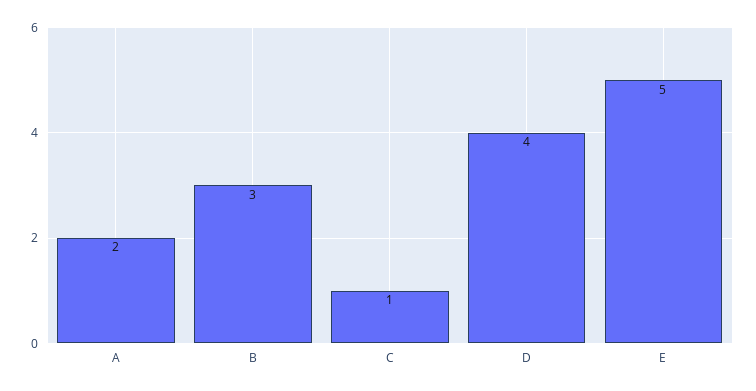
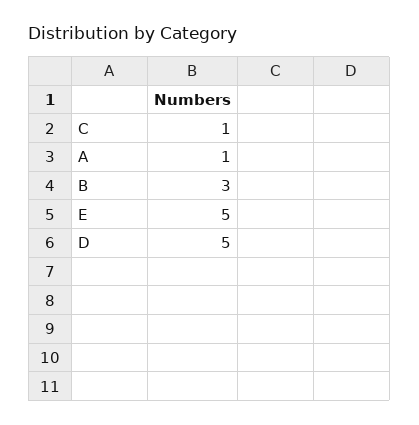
A: 2 -> 1
D: 4 -> 5

